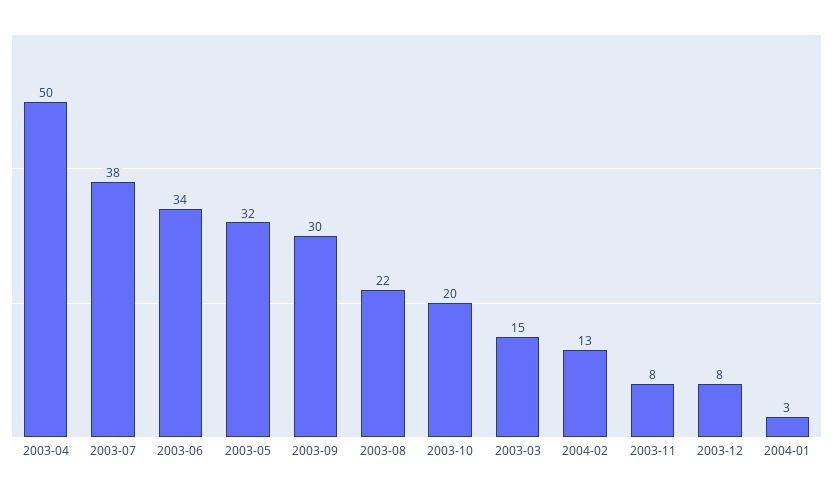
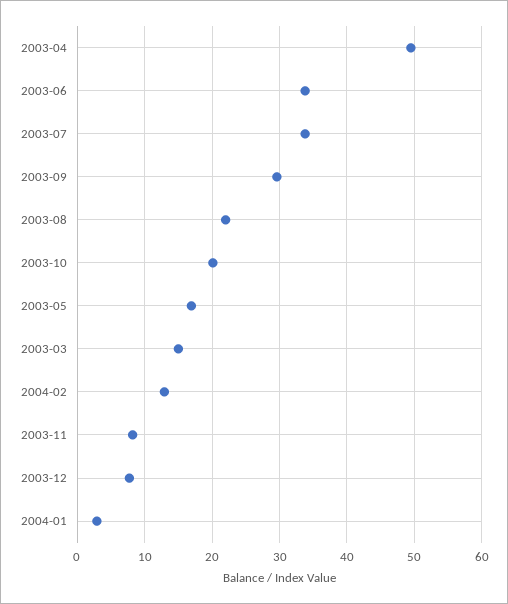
2003-07: 38 -> 34
2003-05: 32 -> 17

